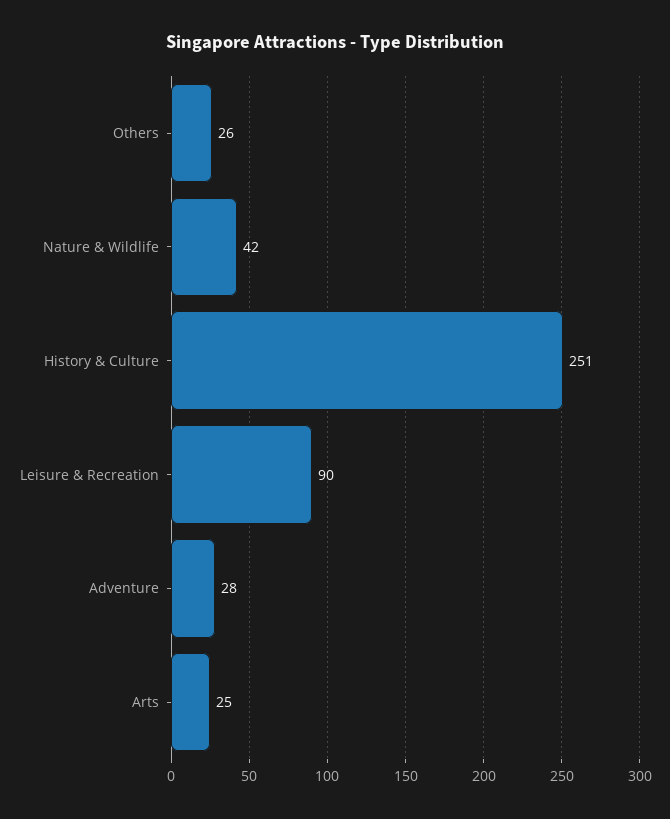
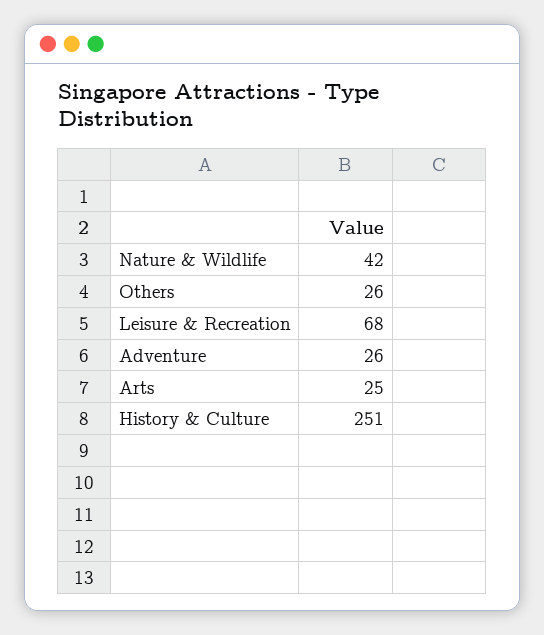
Leisure & Recreation: 90 -> 68
Adventure: 28 -> 26

